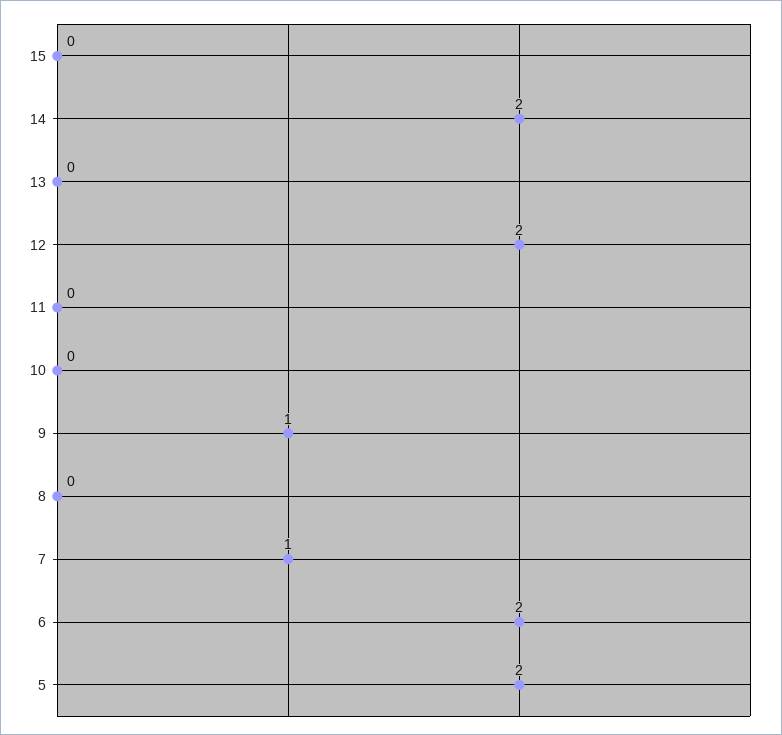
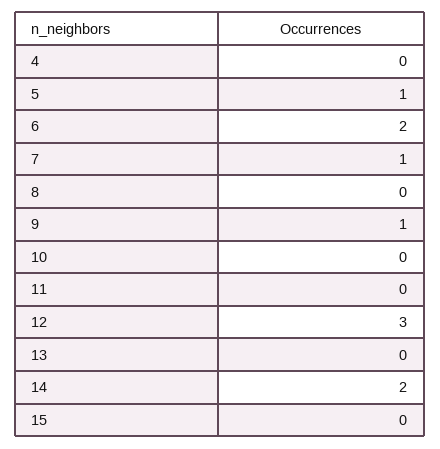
12: 2 -> 3
5: 2 -> 1
4: none -> 0

